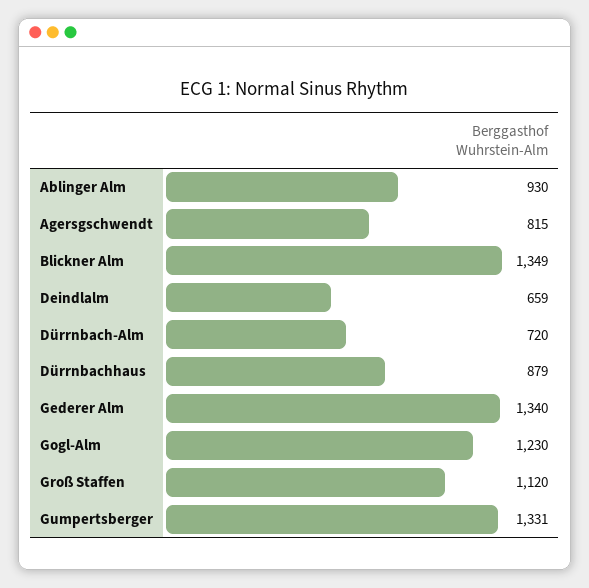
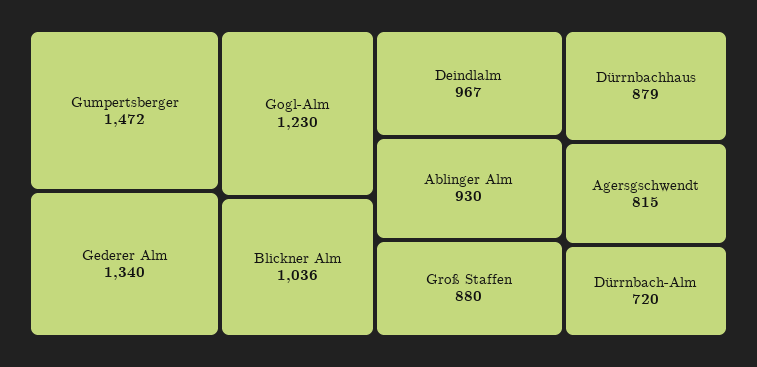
Blickner Alm: 1349 -> 1036
Deindlalm: 659 -> 967
Groß Staffen: 1120 -> 880
Gumpertsberger: 1331 -> 1472

